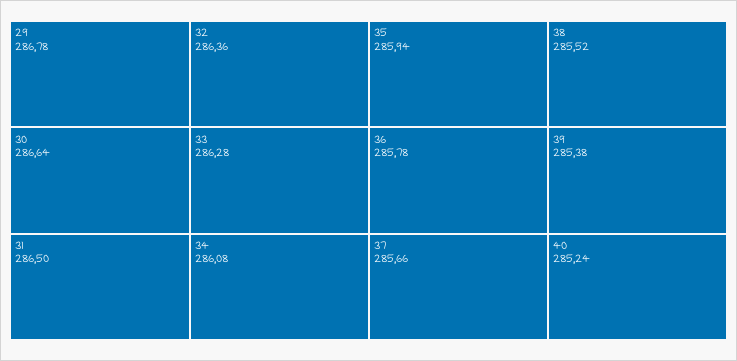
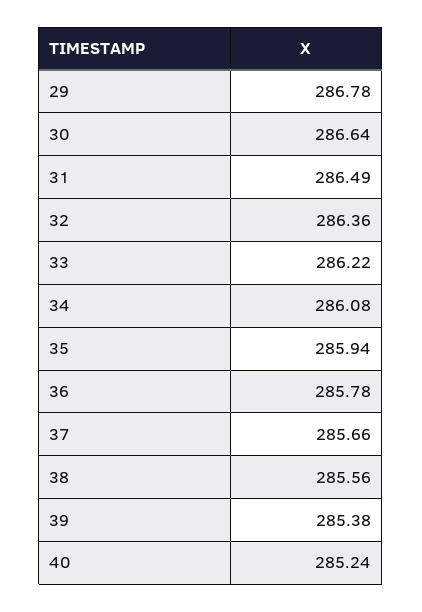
31: 286.5 -> 286.49
33: 286.28 -> 286.22
38: 285.52 -> 285.56

